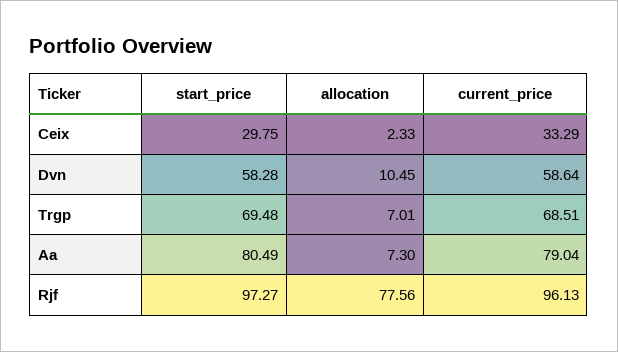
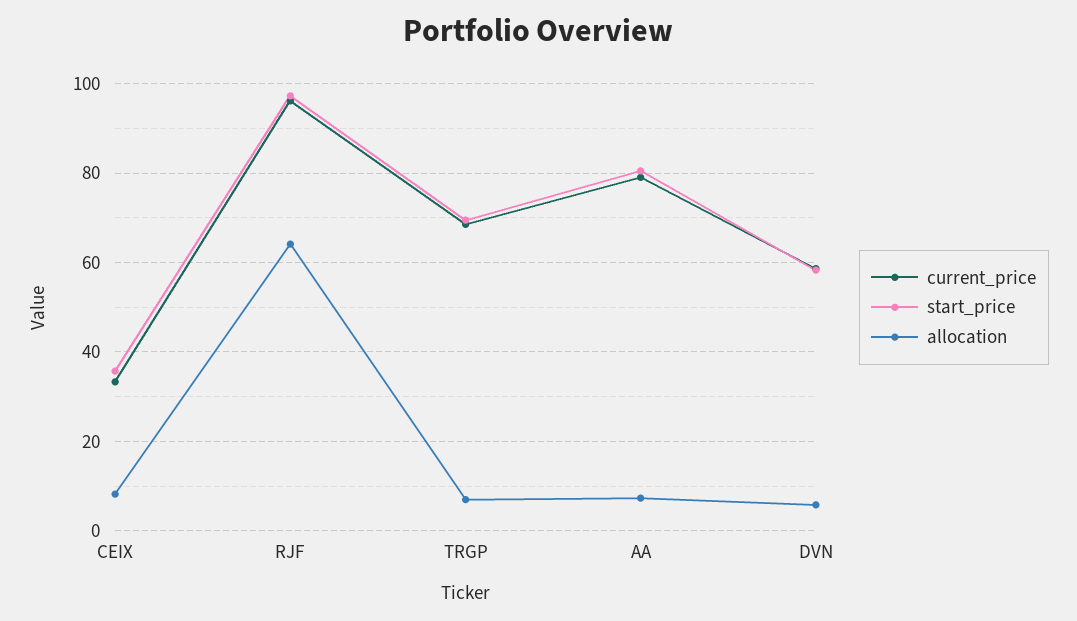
start_price, Ceix: 29.75 -> 36
allocation, Ceix: 2.33 -> 8
allocation, Dvn: 10.45 -> 6
allocation, Rjf: 77.56 -> 64

